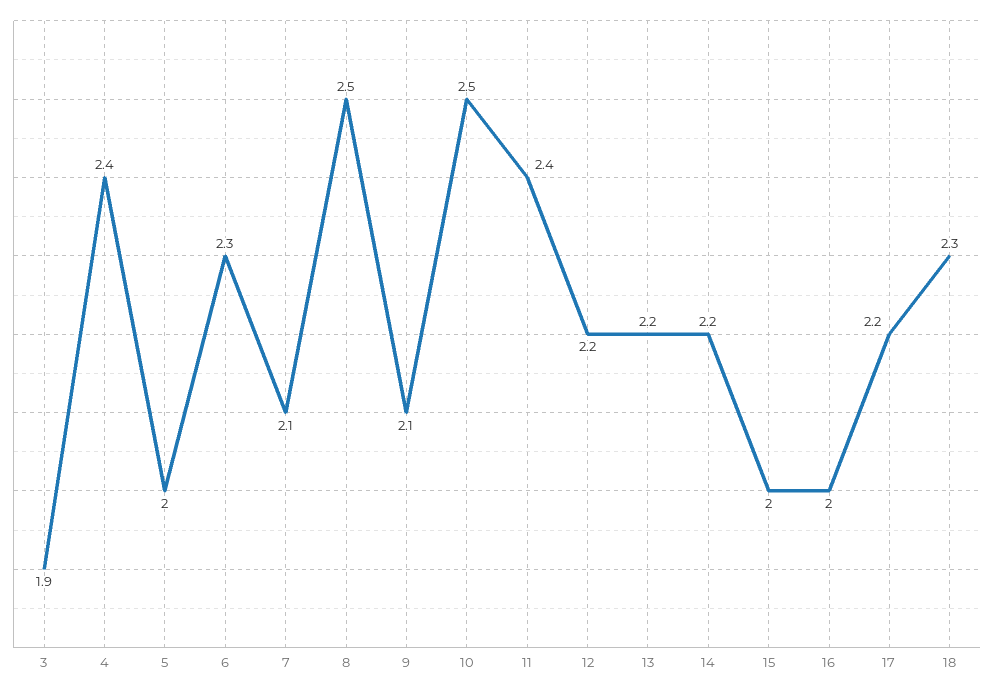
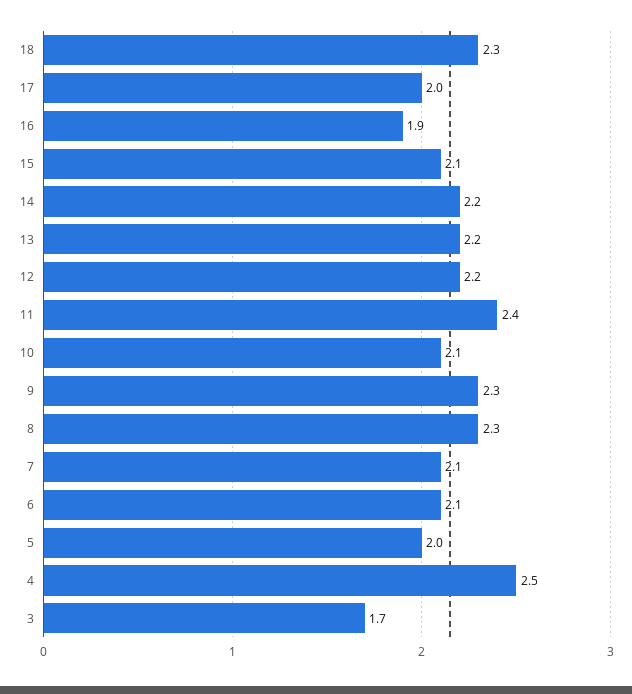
3: 1.9 -> 1.7
4: 2.4 -> 2.5
6: 2.3 -> 2.1
8: 2.5 -> 2.3
9: 2.1 -> 2.3
10: 2.5 -> 2.1
15: 2 -> 2.1
16: 2 -> 1.9
17: 2.2 -> 2

